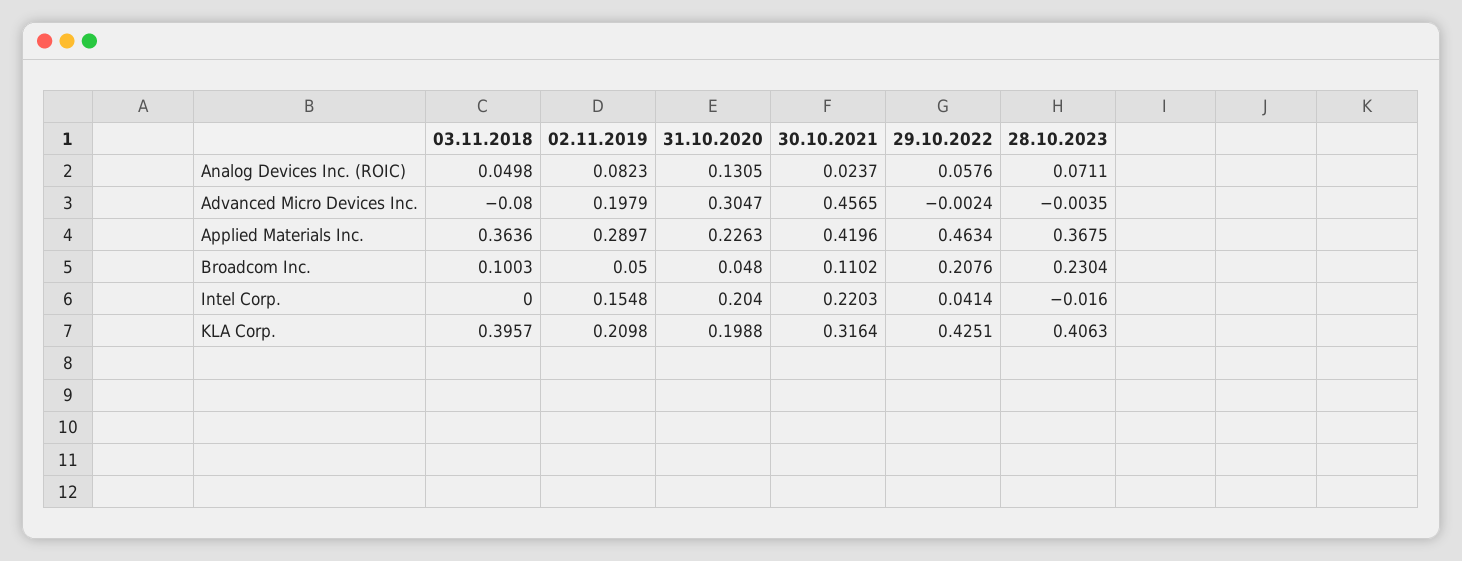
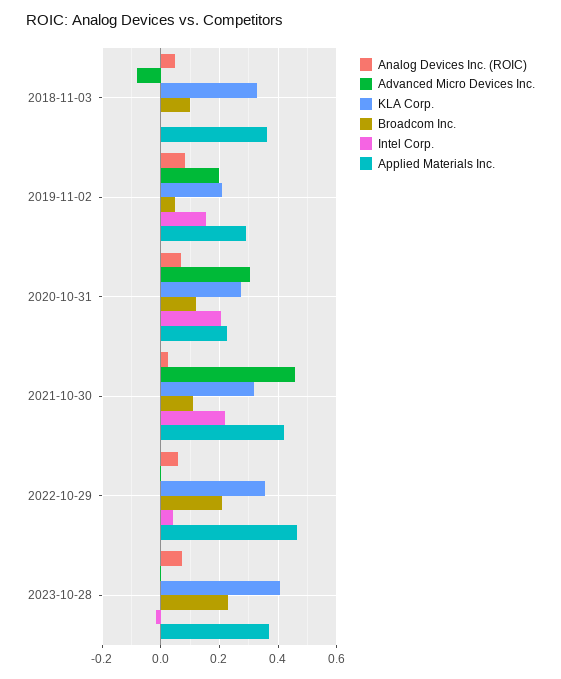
Analog Devices Inc. (ROIC), 31.10.2020: 0.1305 -> 0.075
Broadcom Inc., 31.10.2020: 0.048 -> 0.125
KLA Corp., 03.11.2018: 0.3957 -> 0.325
KLA Corp., 31.10.2020: 0.1988 -> 0.275
KLA Corp., 29.10.2022: 0.4251 -> 0.35

